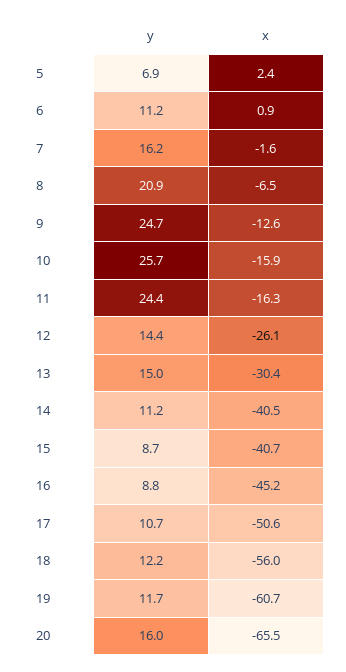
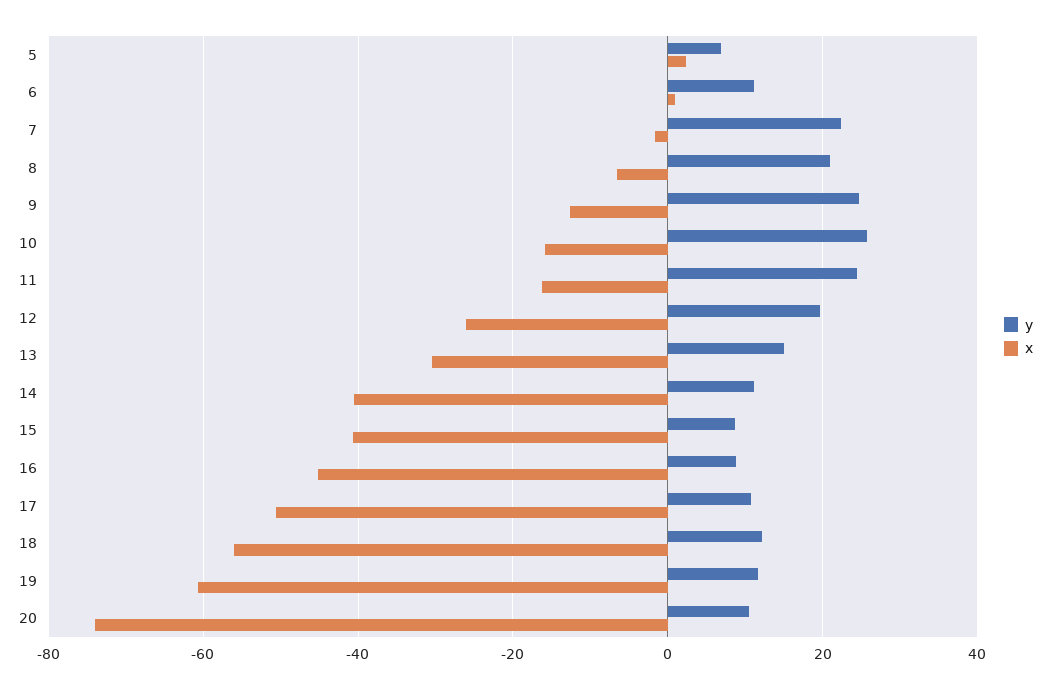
y, 7: 16.2 -> 22
y, 12: 14.4 -> 20
y, 20: 16 -> 10
x, 20: -65.5 -> -74

